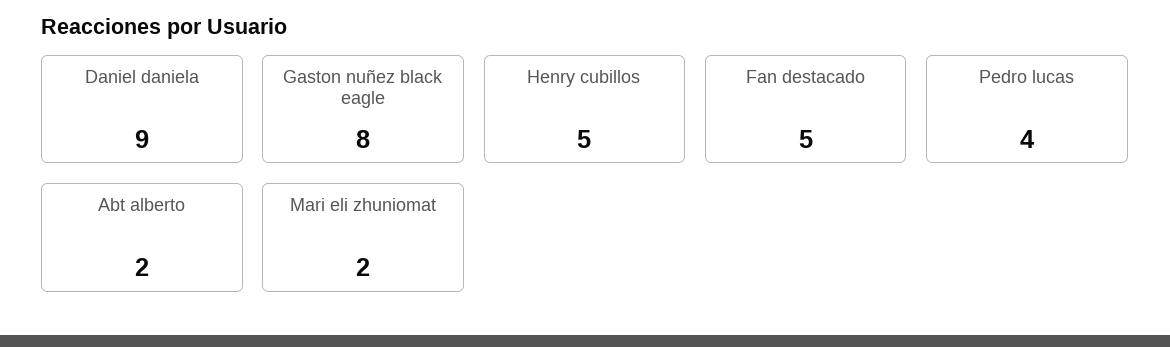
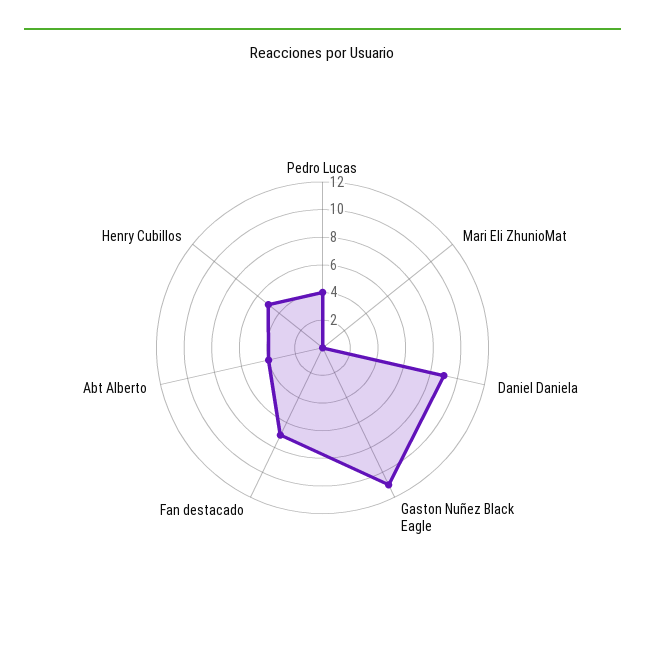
Gaston nuñez black eagle: 8 -> 11
Fan destacado: 5 -> 7
Abt alberto: 2 -> 4
Mari eli zhuniomat: 2 -> 0

